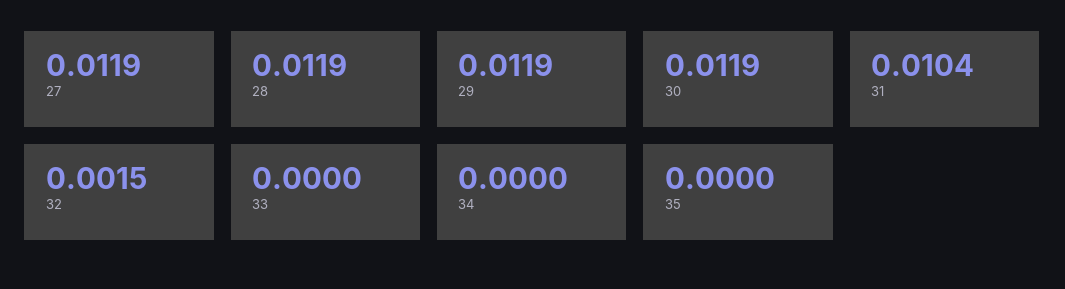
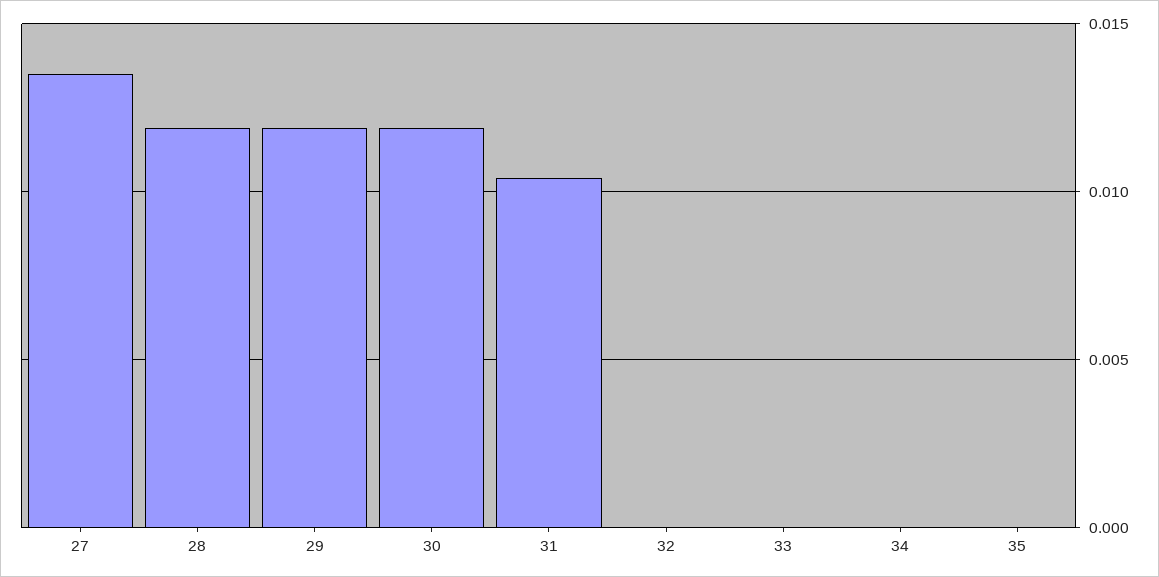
27: 0.0119 -> 0.0135
32: 0.0015 -> 0

